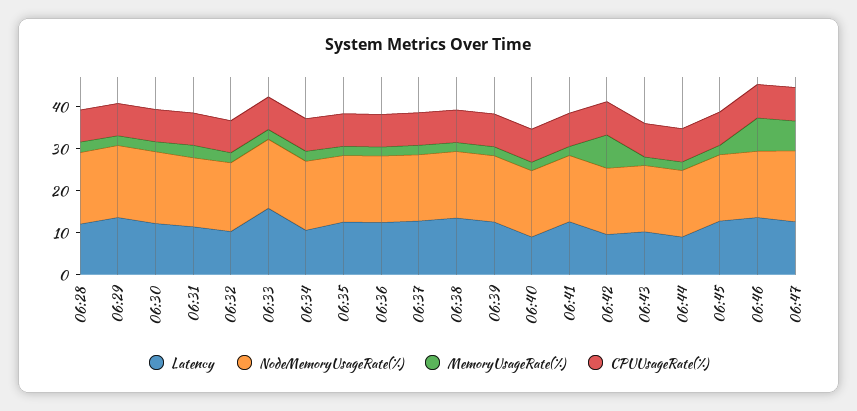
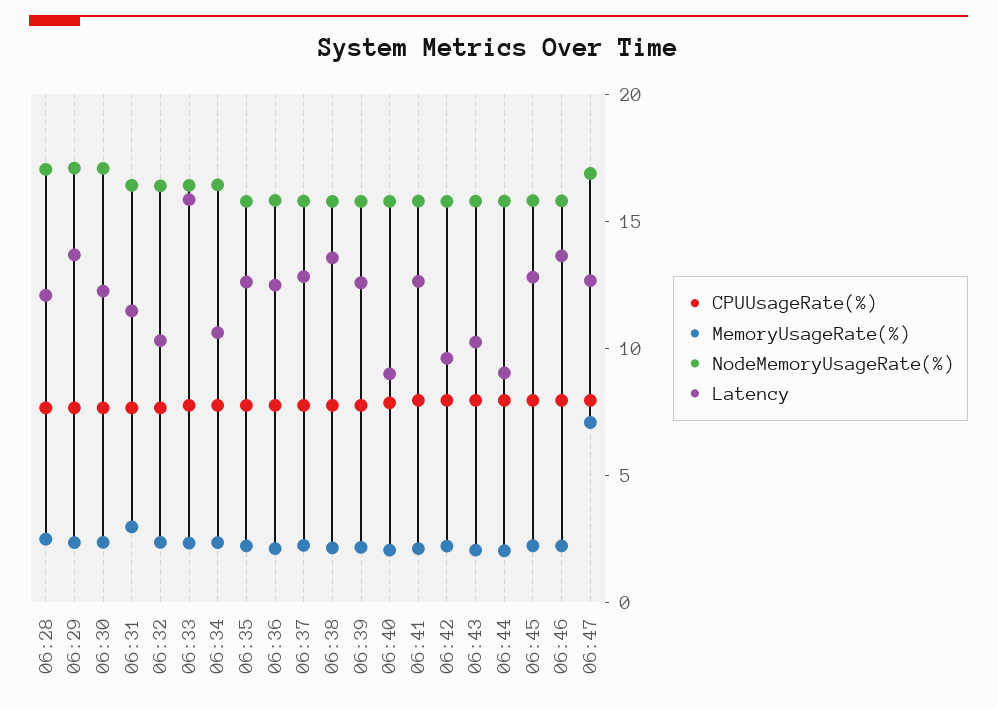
MemoryUsageRate(%), 06:42: 8 -> 2
MemoryUsageRate(%), 06:46: 8 -> 2

